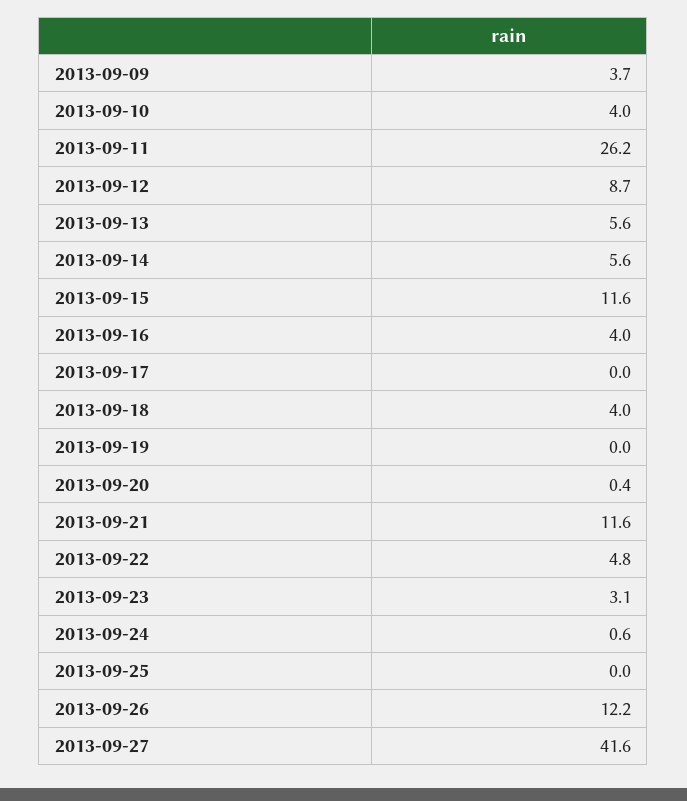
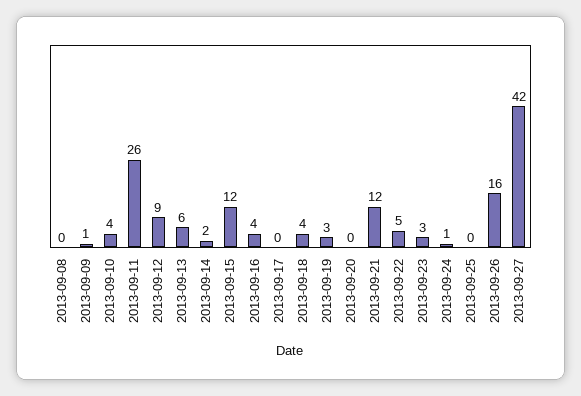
2013-09-09: 3.7 -> 1
2013-09-14: 5.6 -> 2
2013-09-19: 0 -> 3
2013-09-26: 12.2 -> 16
2013-09-08: none -> 0

